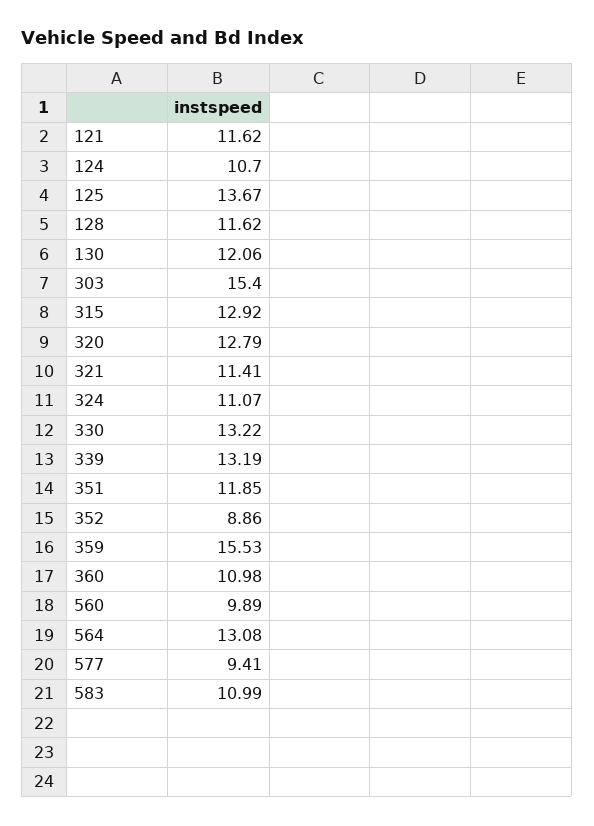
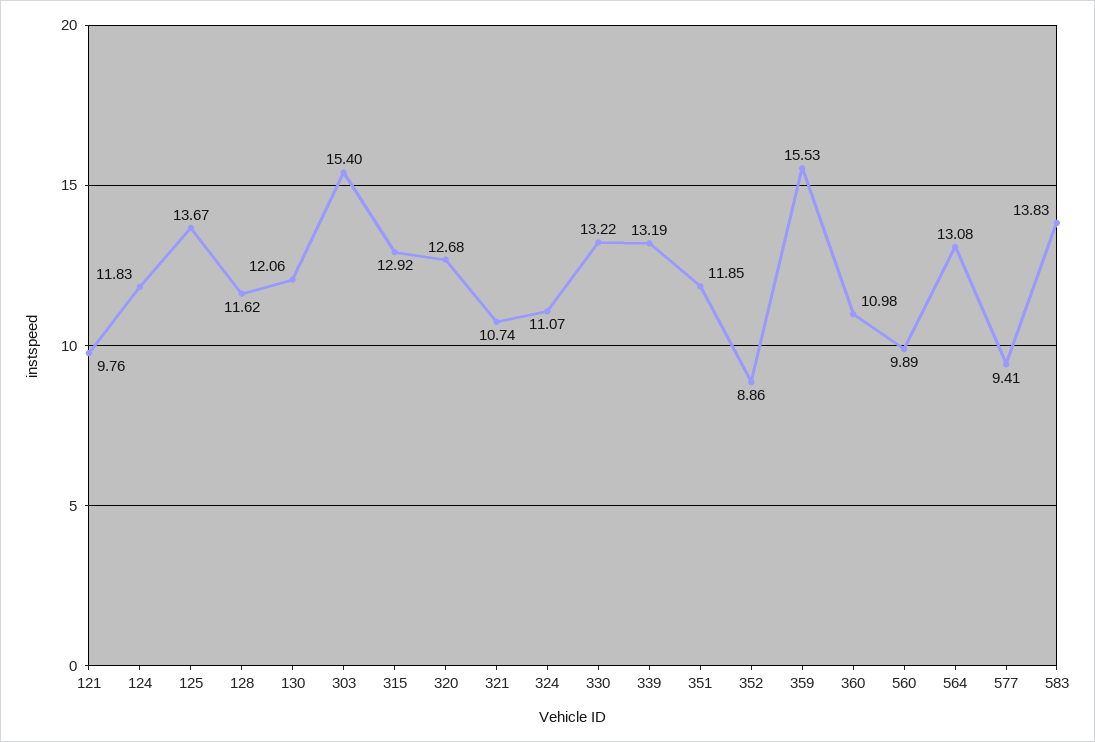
121: 11.62 -> 9.76
124: 10.7 -> 11.83
320: 12.79 -> 12.68
321: 11.41 -> 10.74
583: 10.99 -> 13.83

